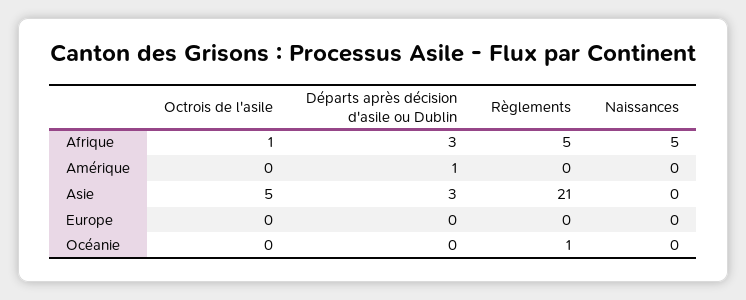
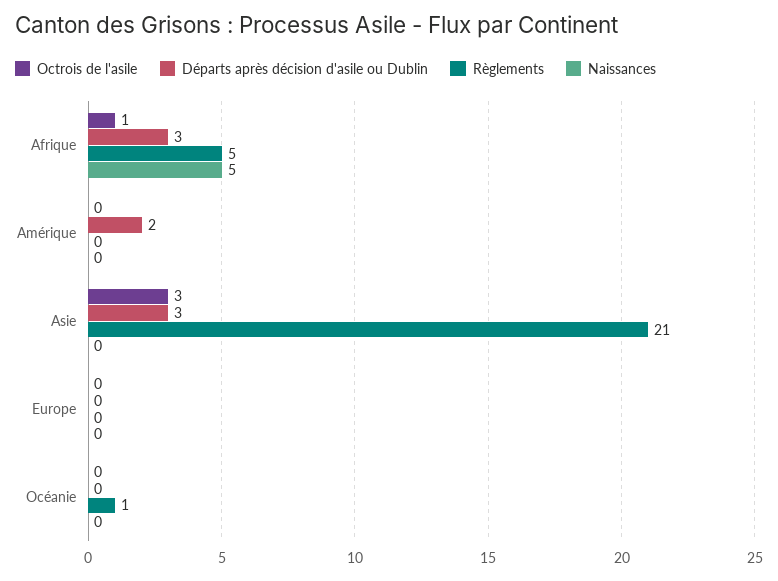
Départs après décision d'asile ou Dublin, Amérique: 1 -> 2
Octrois de l'asile, Asie: 5 -> 3

